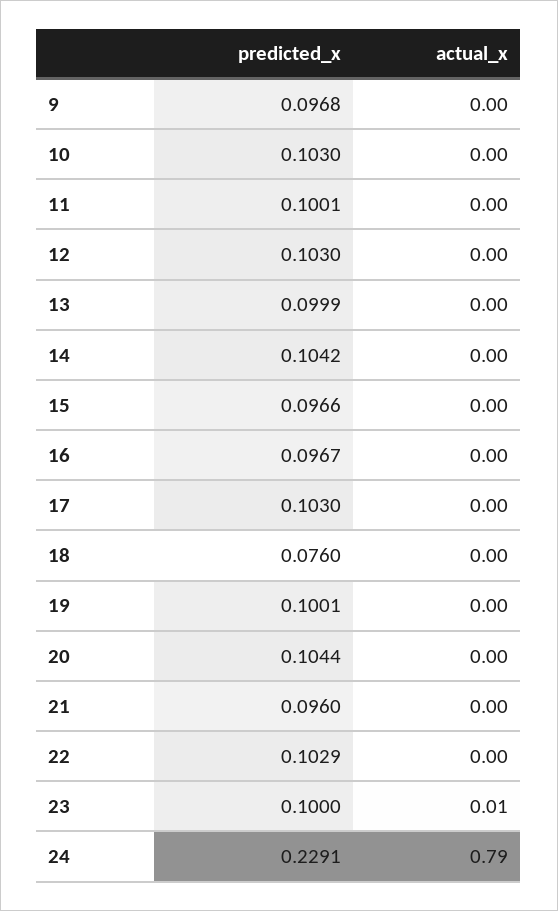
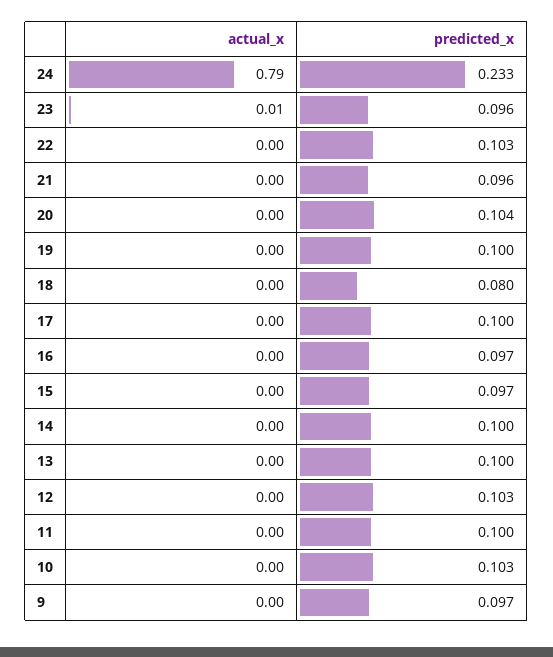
predicted_x, 14: 0.1042 -> 0.1
predicted_x, 17: 0.103 -> 0.1
predicted_x, 18: 0.076 -> 0.08
predicted_x, 23: 0.1 -> 0.096
predicted_x, 24: 0.2291 -> 0.233

